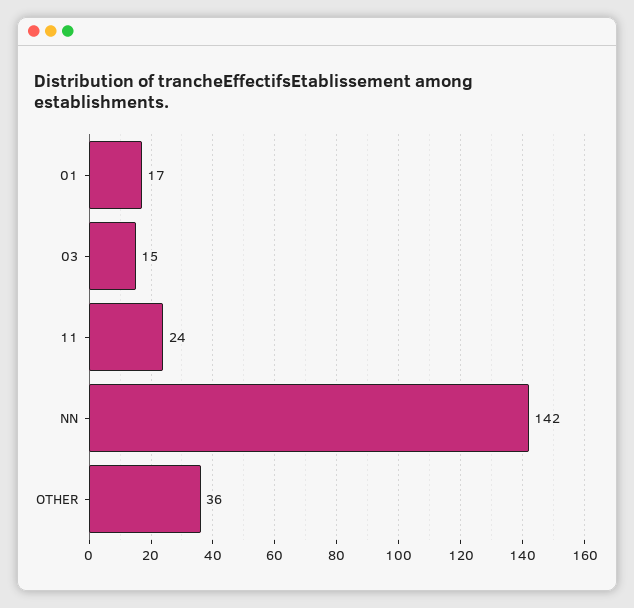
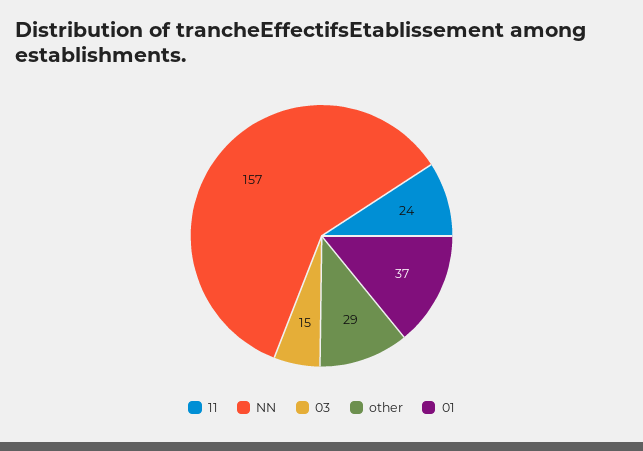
01: 17 -> 37
NN: 142 -> 157
OTHER: 36 -> 29

